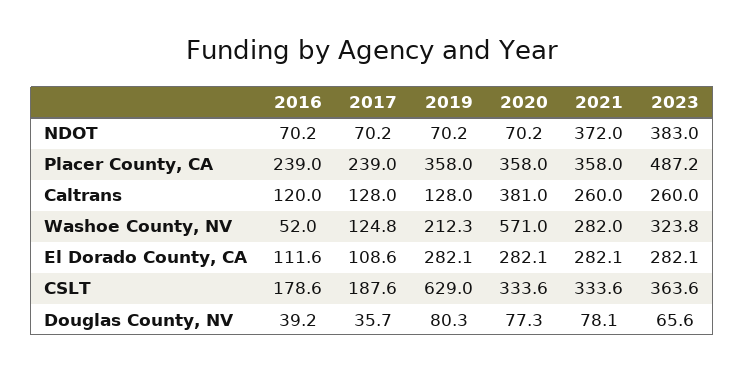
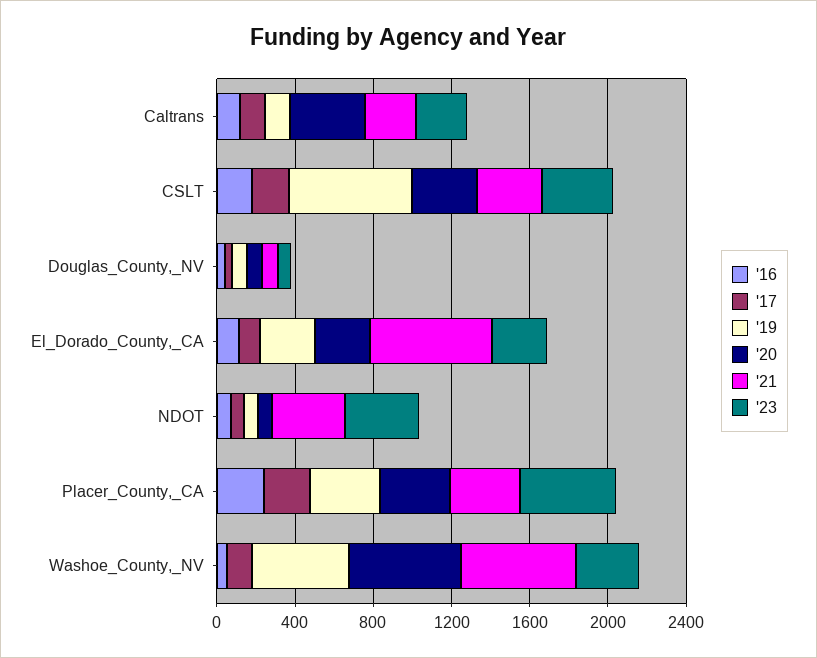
2019, Washoe County, NV: 212.3 -> 500
2021, Washoe County, NV: 282 -> 600
2021, El Dorado County, CA: 282.1 -> 600

